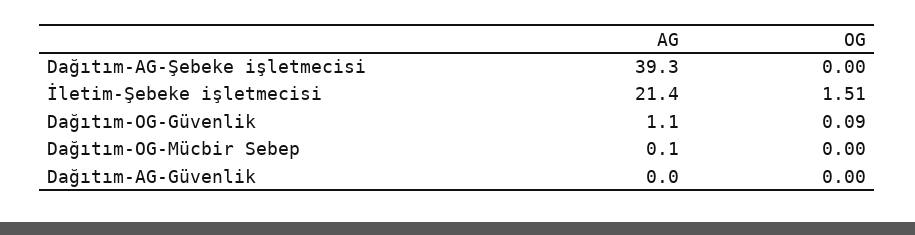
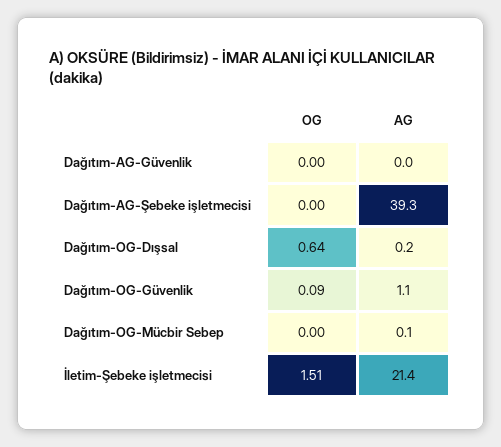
OG, Dağıtım-OG-Dışsal: none -> 0.64
AG, Dağıtım-OG-Dışsal: none -> 0.2

